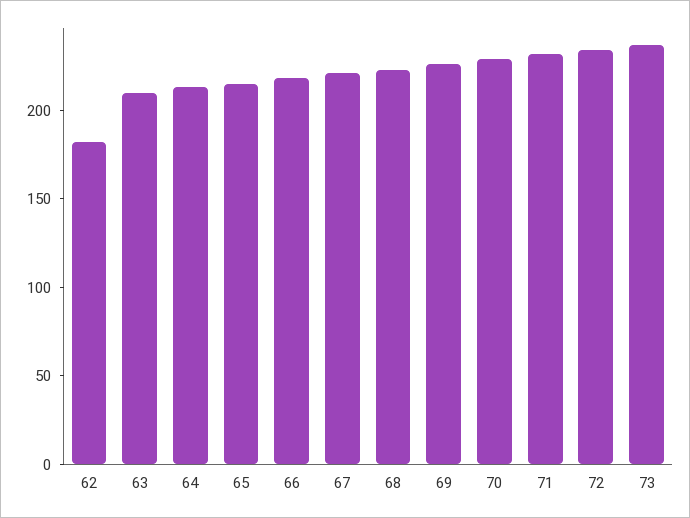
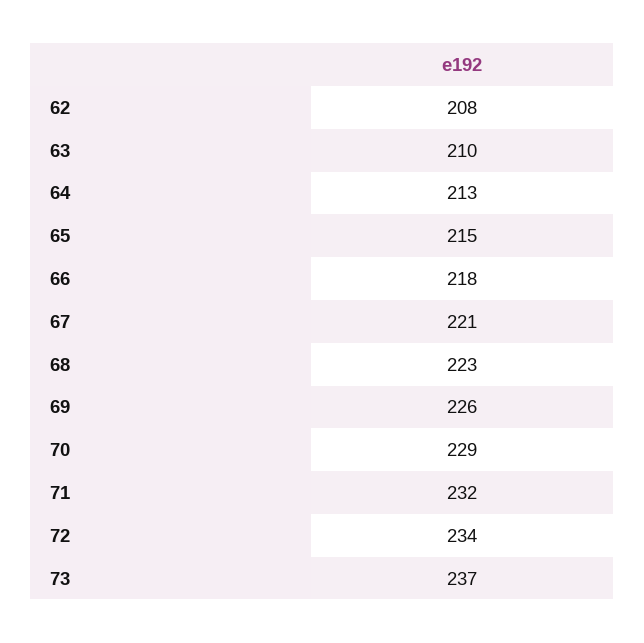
62: 180 -> 208

